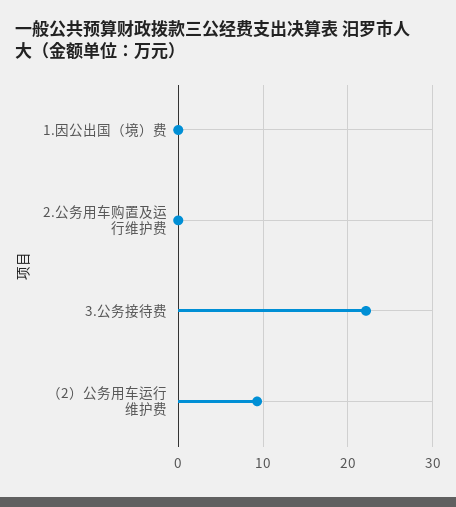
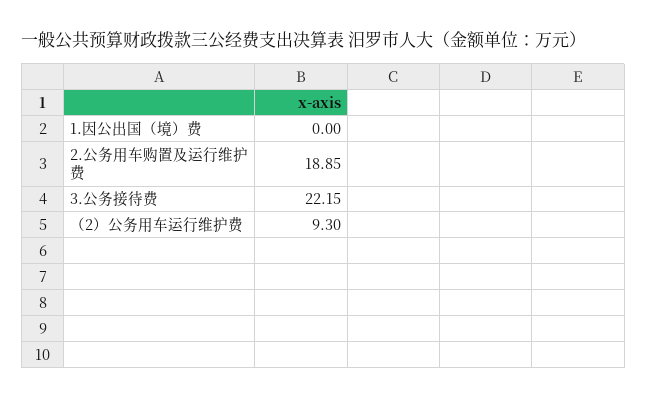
2.公务用车购置及运行维护费: 0 -> 18.85

